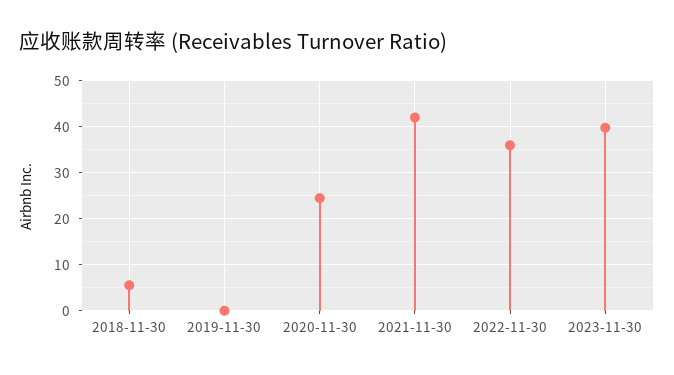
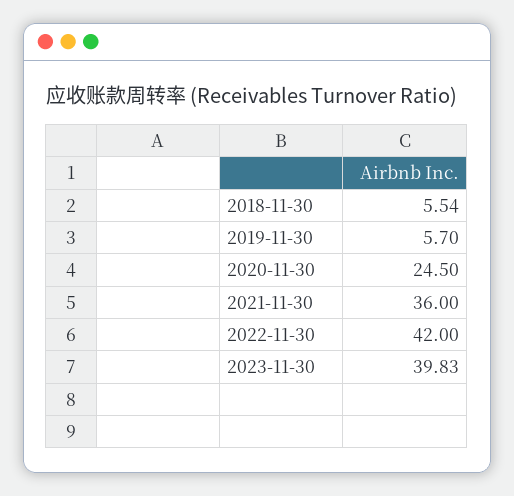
2019-11-30: 0 -> 5.7
2021-11-30: 42 -> 36
2022-11-30: 36 -> 42

